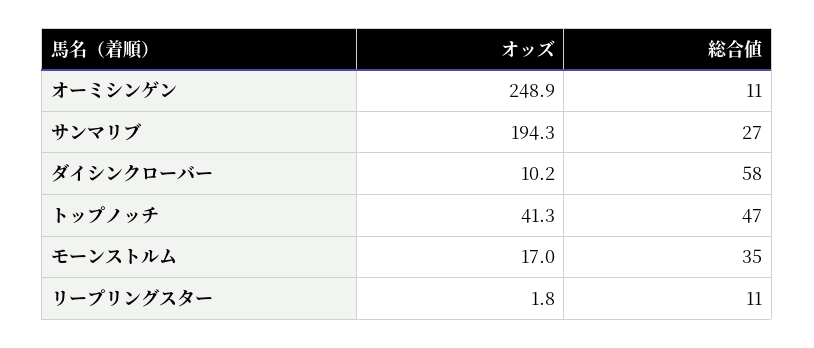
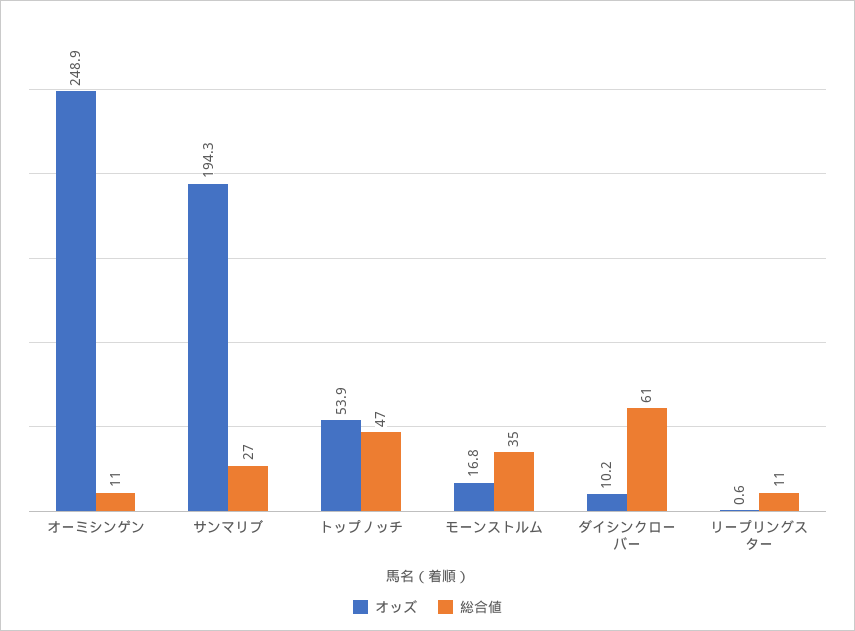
総合値, ダイシンクローバー: 58 -> 61
オッズ, トップノッチ: 41.3 -> 53.9
オッズ, モーンストルム: 17 -> 16.8
オッズ, リープリングスター: 1.8 -> 0.6

